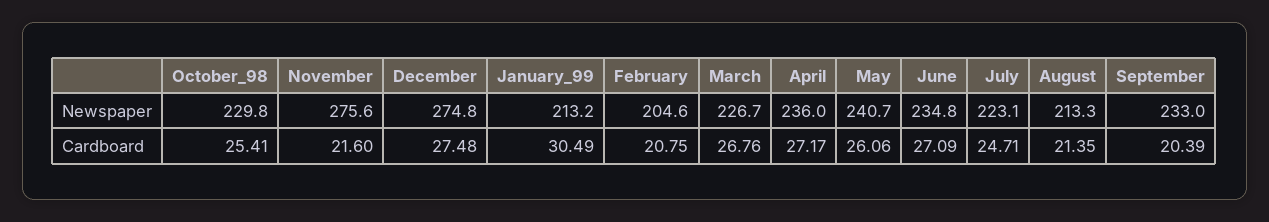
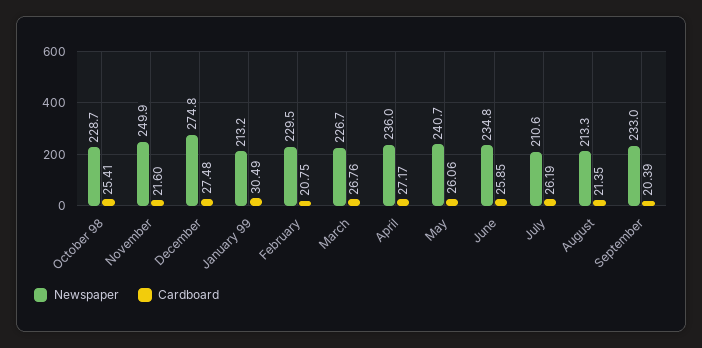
Newspaper, October_98: 229.8 -> 228.7
Newspaper, November: 275.6 -> 249.9
Newspaper, February: 204.6 -> 229.5
Newspaper, July: 223.1 -> 210.6
Cardboard, June: 27.09 -> 25.85
Cardboard, July: 24.71 -> 26.19

